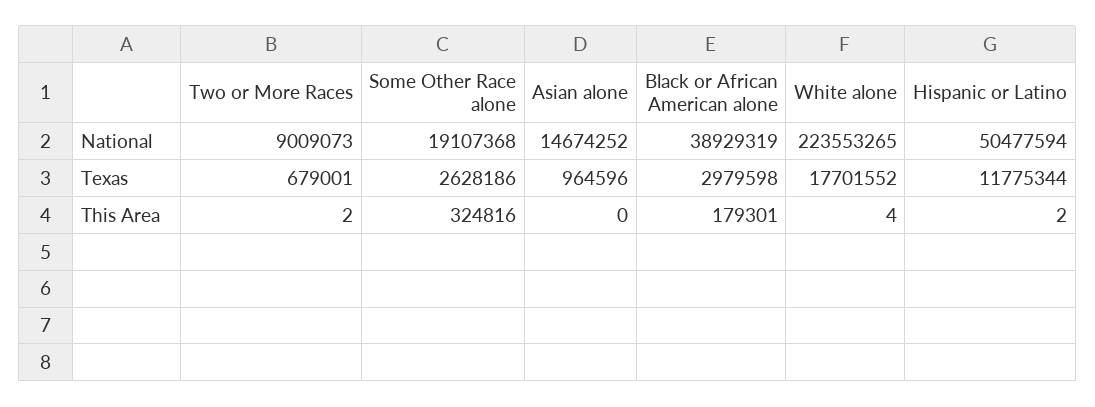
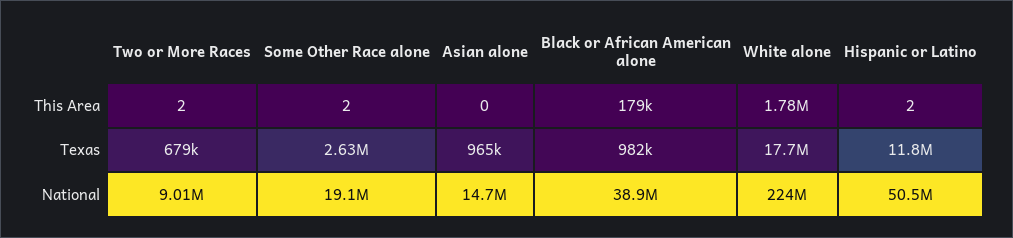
Black or African American alone, Texas: 2979598 -> 982000
Some Other Race alone, This Area: 324816 -> 2
White alone, This Area: 4 -> 1780000

